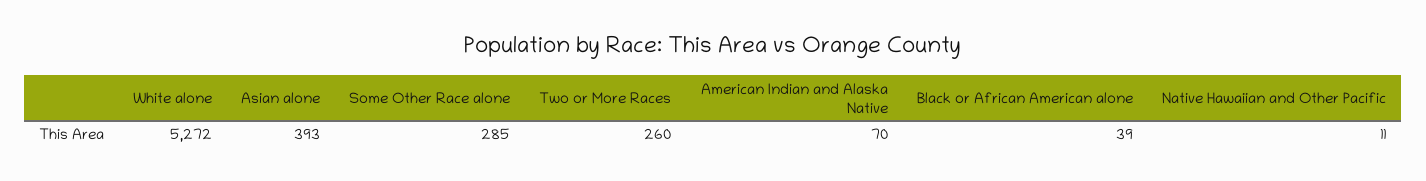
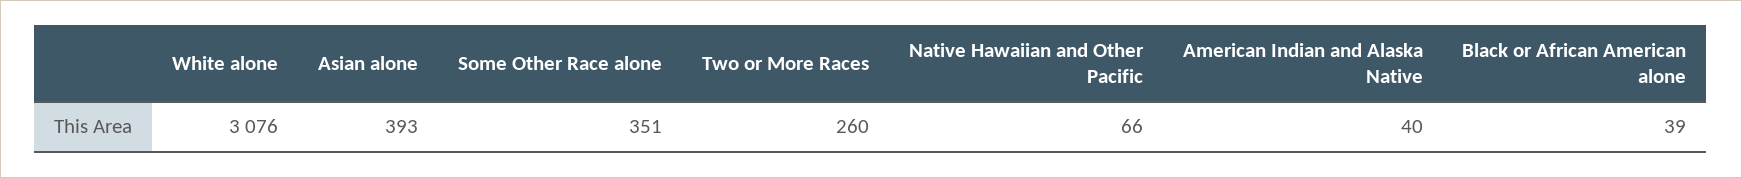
White alone: 5272 -> 3076
Some Other Race alone: 285 -> 351
American Indian and Alaska Native: 70 -> 40
Native Hawaiian and Other Pacific: 11 -> 66

